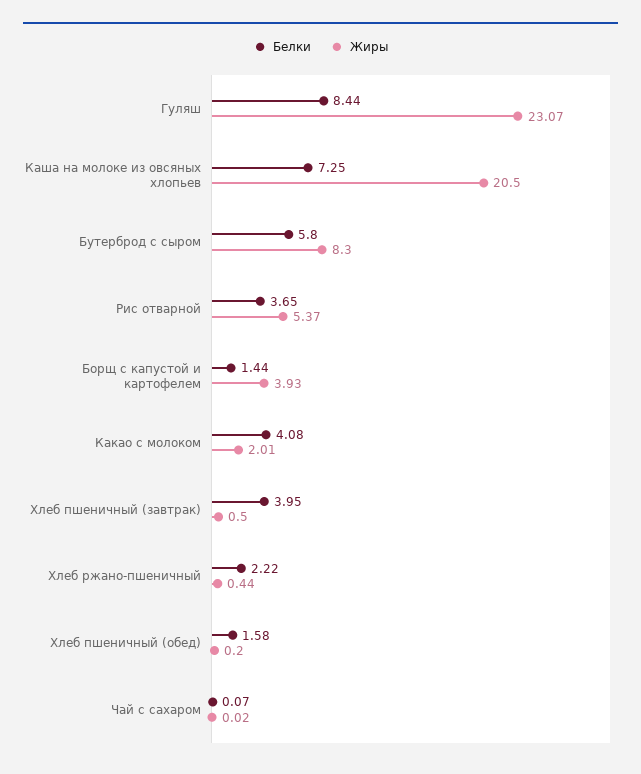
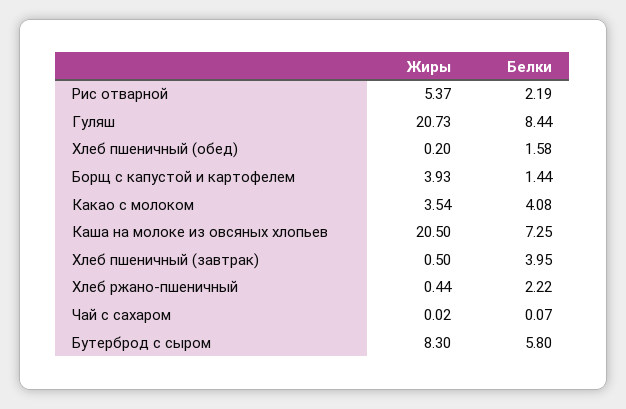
Жиры, Гуляш: 23.07 -> 20.73
Белки, Рис отварной: 3.65 -> 2.19
Жиры, Какао с молоком: 2.01 -> 3.54

